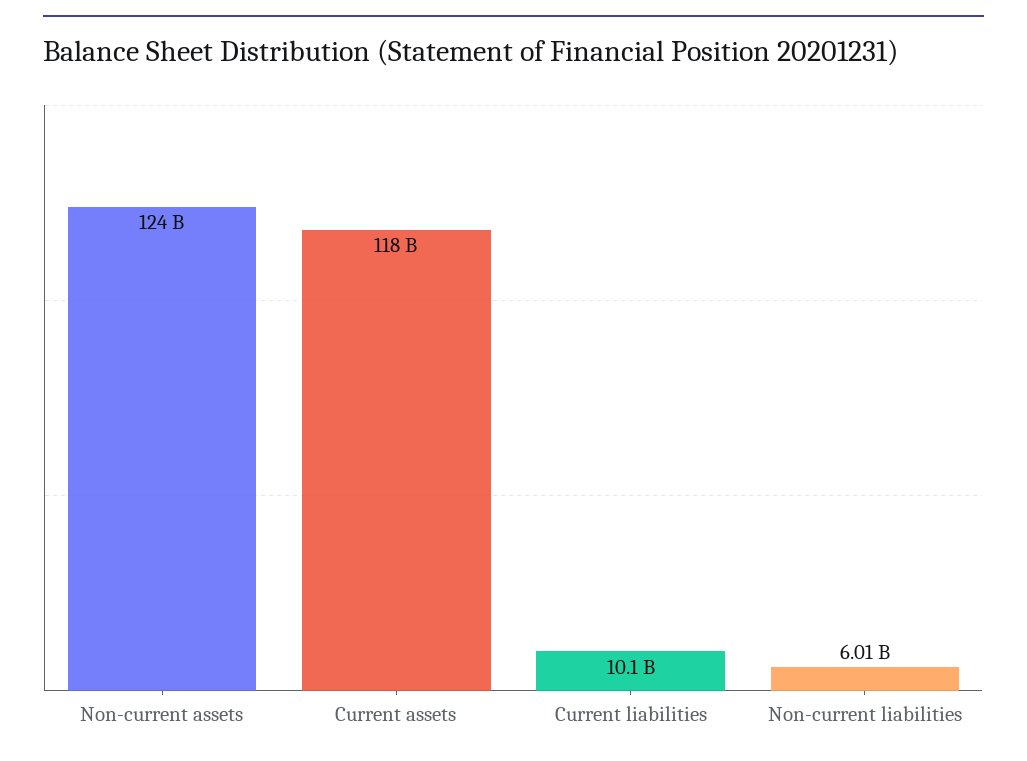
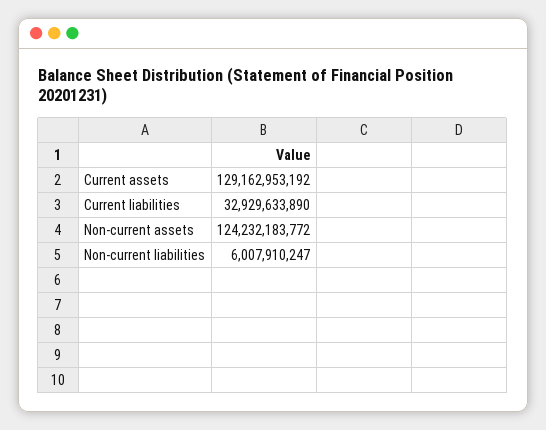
Current assets: 118000000000 -> 129162953192
Current liabilities: 10100000000 -> 32929633890

